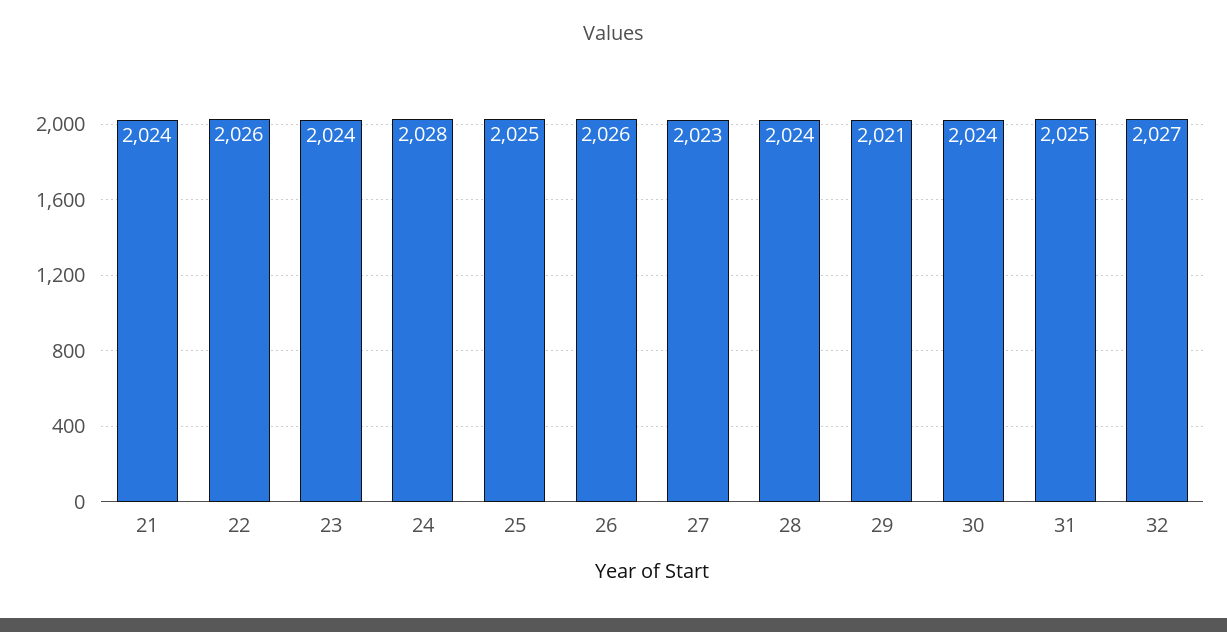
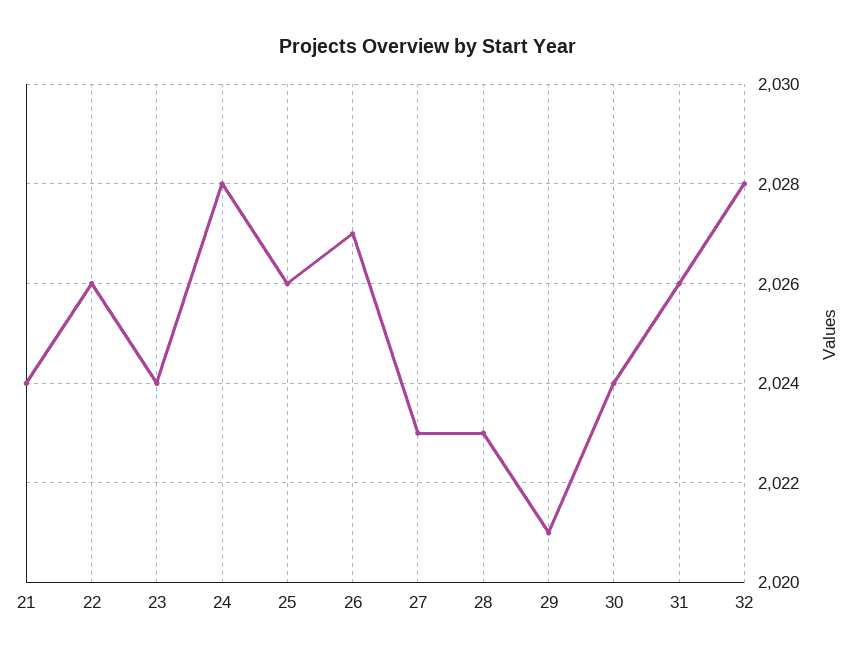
25: 2025 -> 2026
26: 2026 -> 2027
28: 2024 -> 2023
31: 2025 -> 2026
32: 2027 -> 2028

